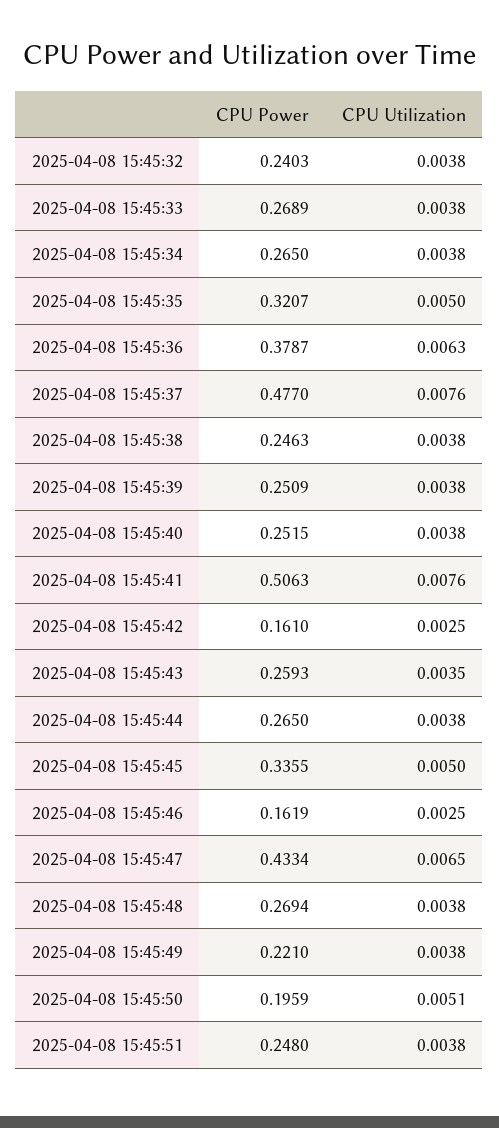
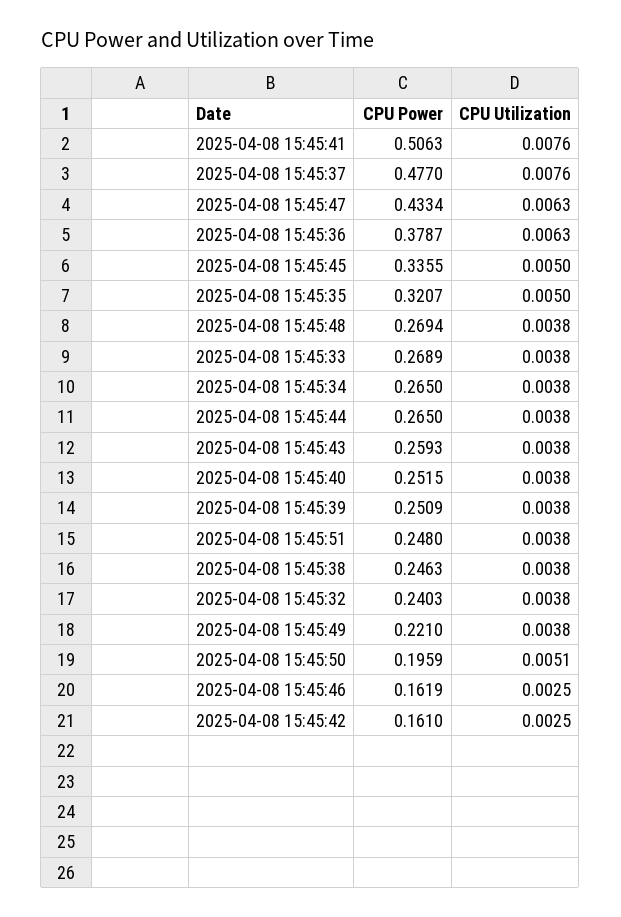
CPU Utilization, 2025-04-08 15:45:43: 0.0035 -> 0.0038
CPU Utilization, 2025-04-08 15:45:47: 0.0065 -> 0.0063

